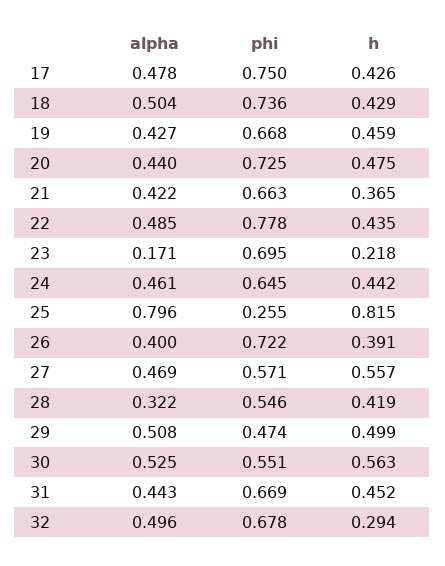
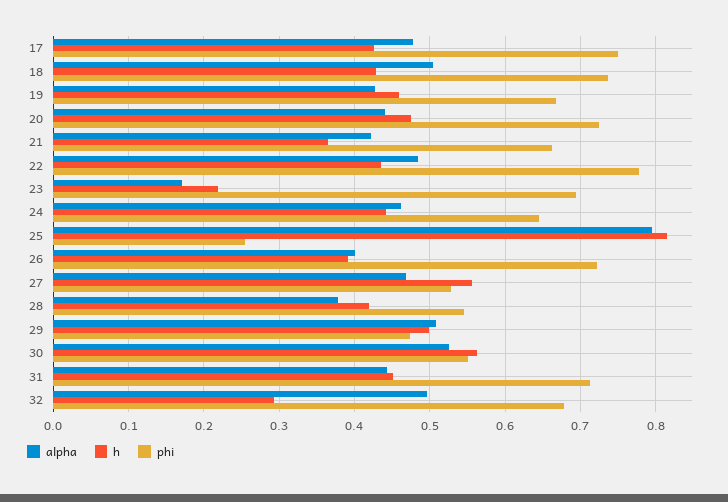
phi, 27: 0.571 -> 0.53
alpha, 28: 0.322 -> 0.38
phi, 31: 0.669 -> 0.71

